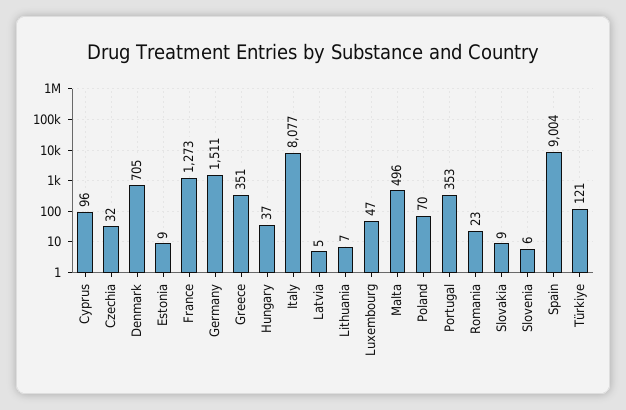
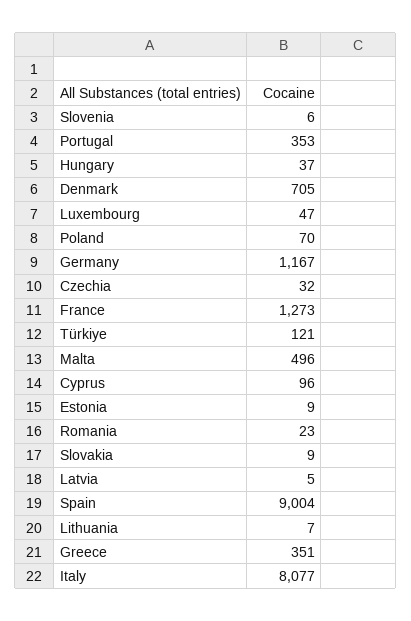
Germany: 1511 -> 1167

